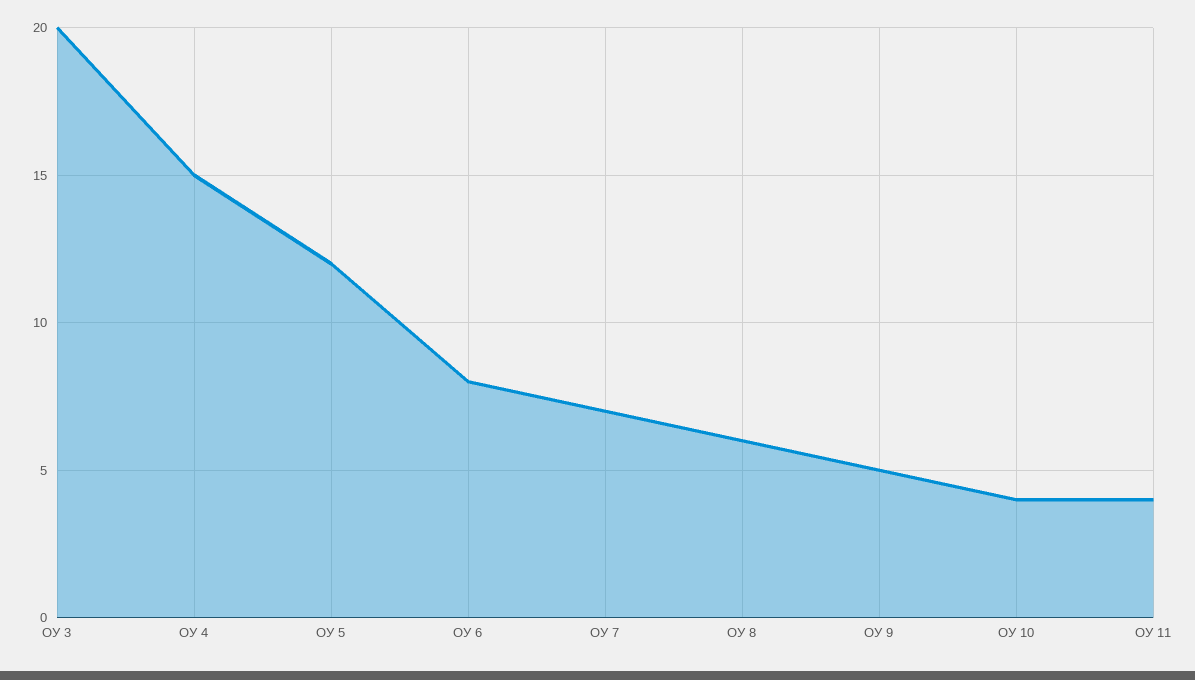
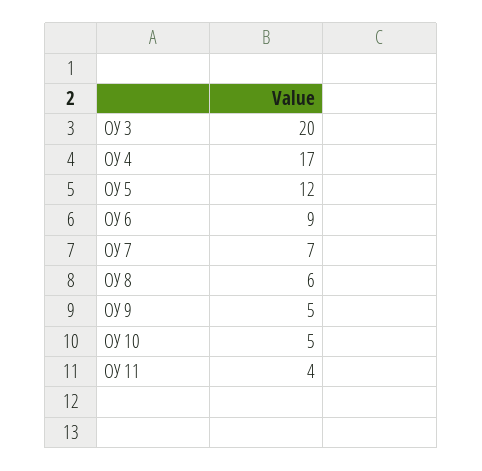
ОУ 4: 15 -> 17
ОУ 6: 8 -> 9
ОУ 10: 4 -> 5

